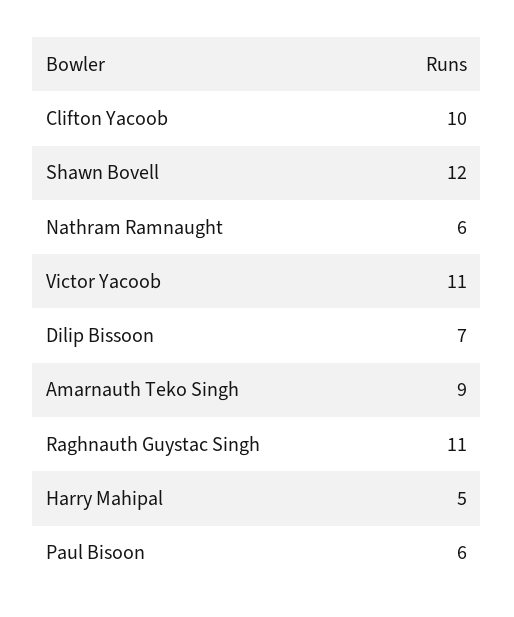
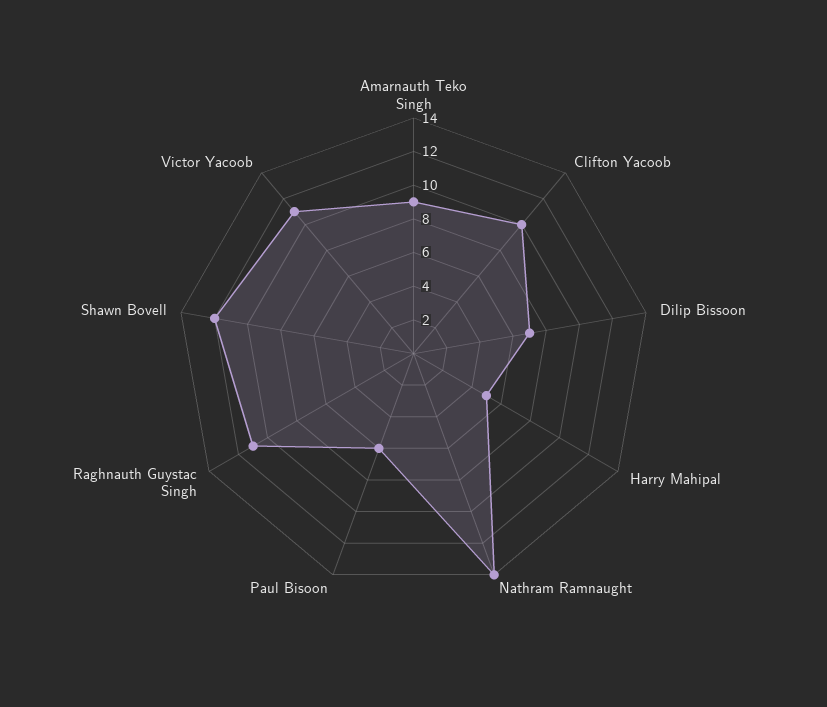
Nathram Ramnaught: 6 -> 14

